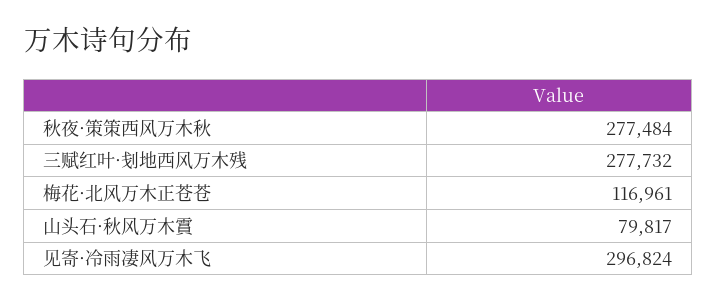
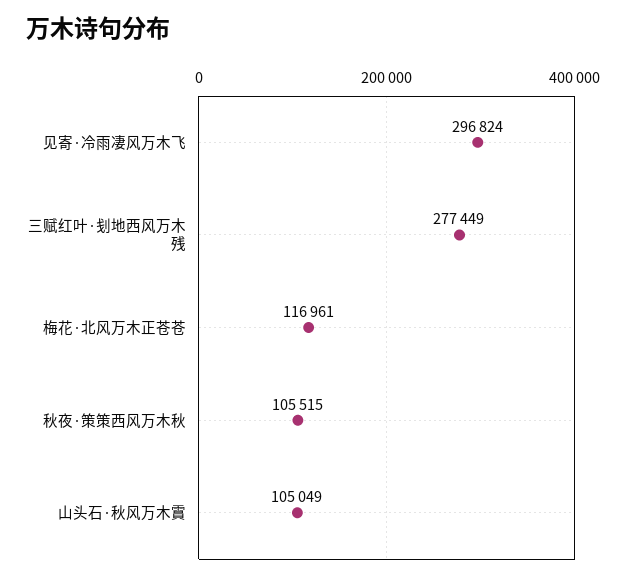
秋夜·策策西风万木秋: 277484 -> 105515
三赋红叶·刬地西风万木残: 277732 -> 277449
山头石·秋风万木霣: 79817 -> 105049

